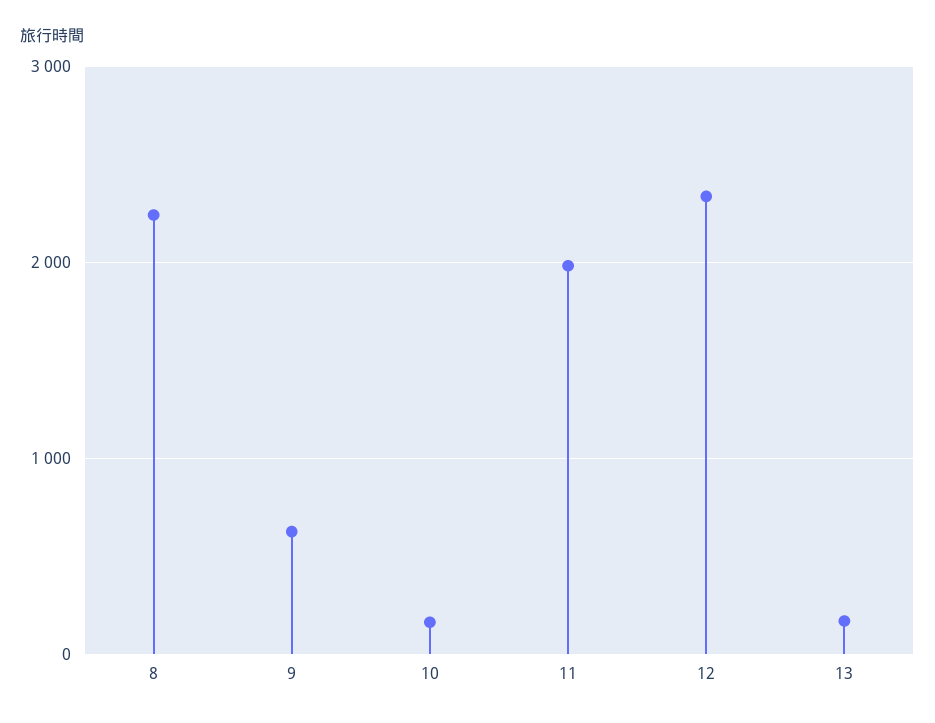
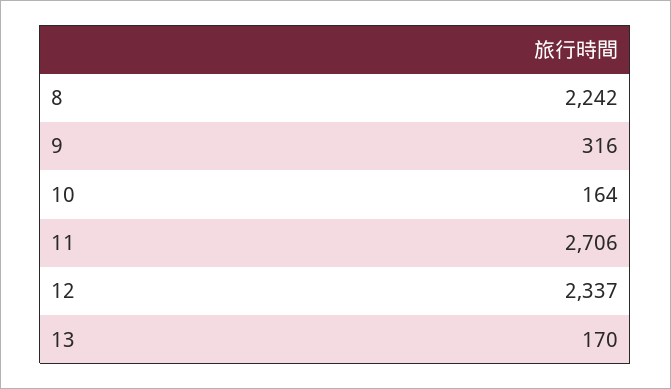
9: 600 -> 316
11: 2000 -> 2706

